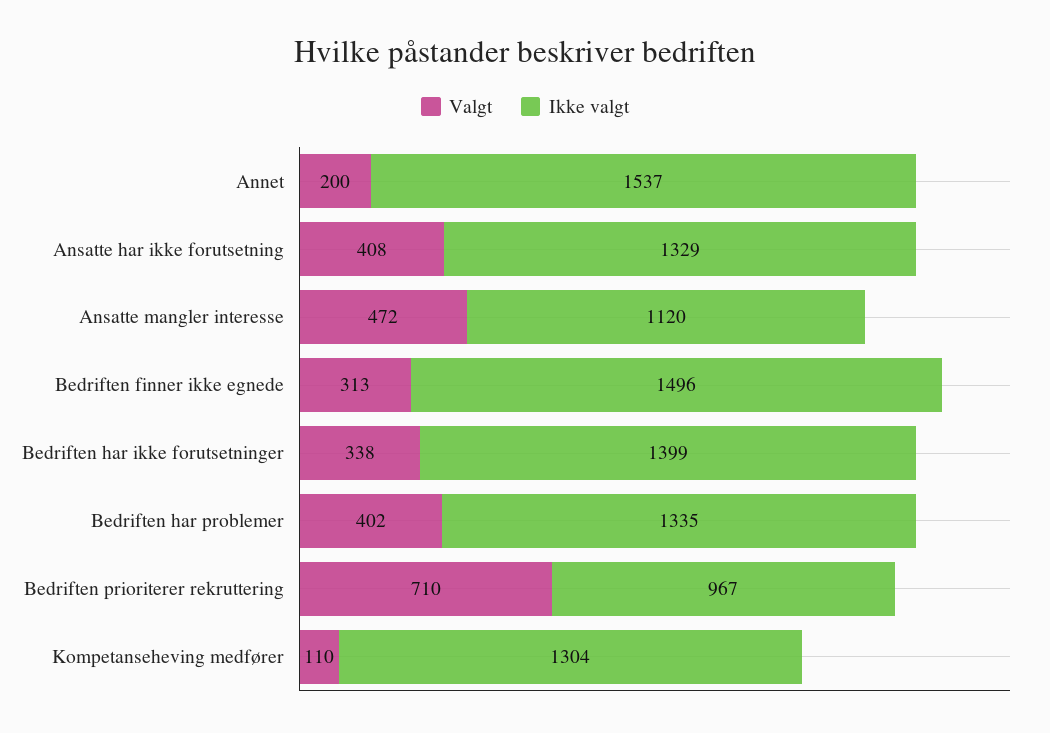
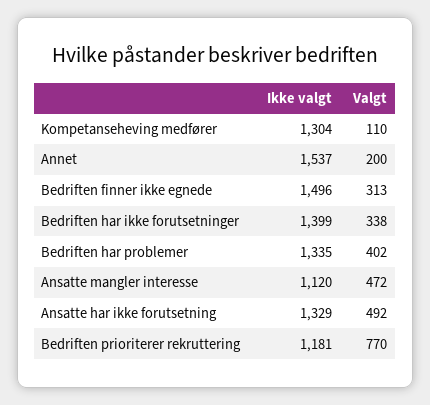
Valgt, Ansatte har ikke forutsetning: 408 -> 492
Valgt, Bedriften prioriterer rekruttering: 710 -> 770
Ikke valgt, Bedriften prioriterer rekruttering: 967 -> 1181

